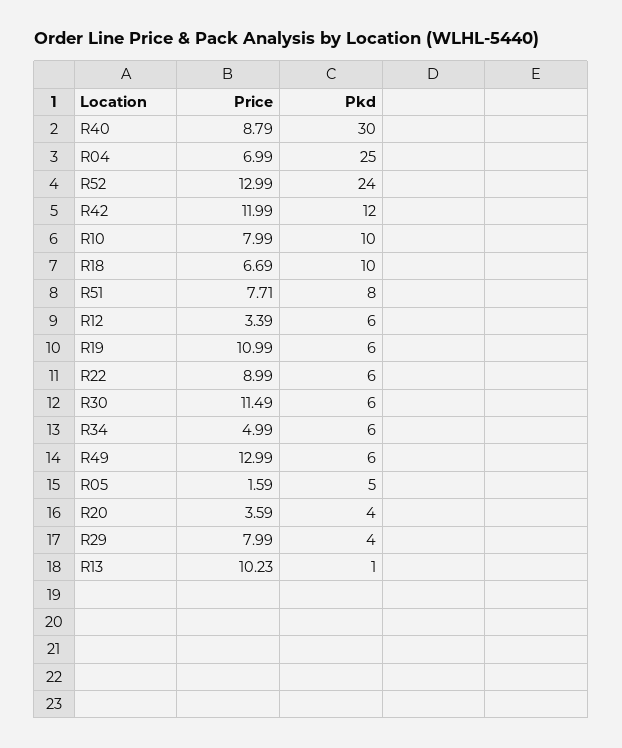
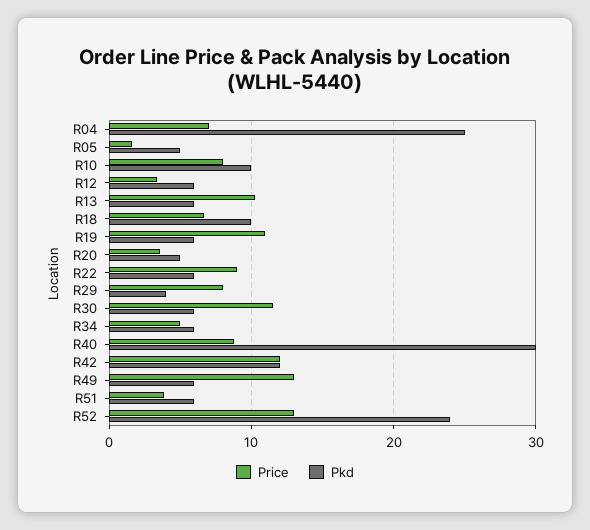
Price, R51: 7.71 -> 4
Pkd, R51: 8 -> 6
Pkd, R20: 4 -> 5
Pkd, R13: 1 -> 6

